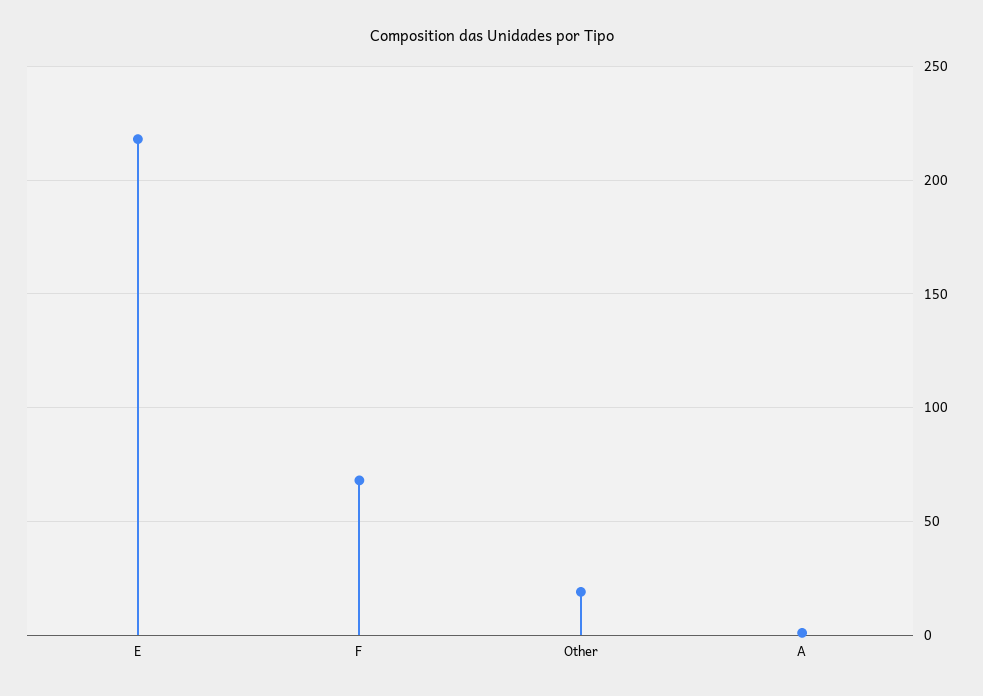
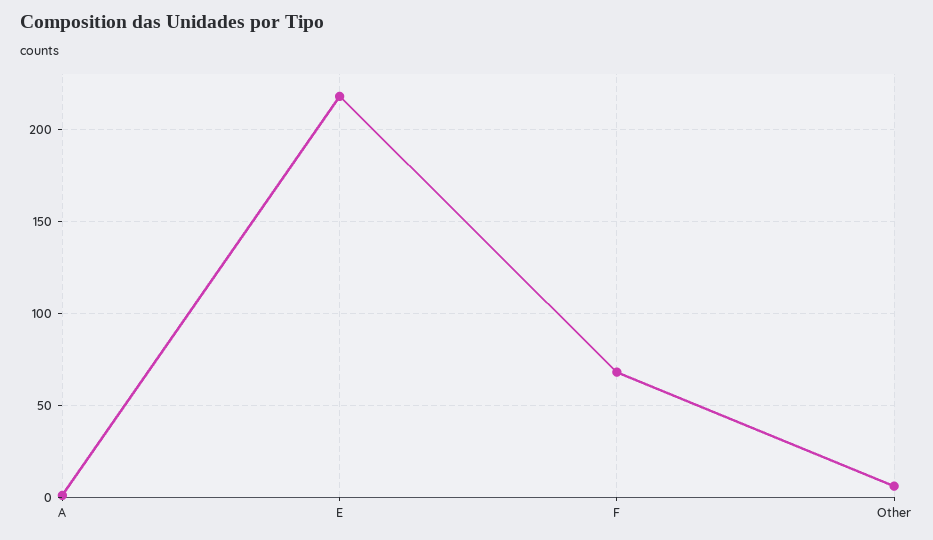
Other: 20 -> 5

